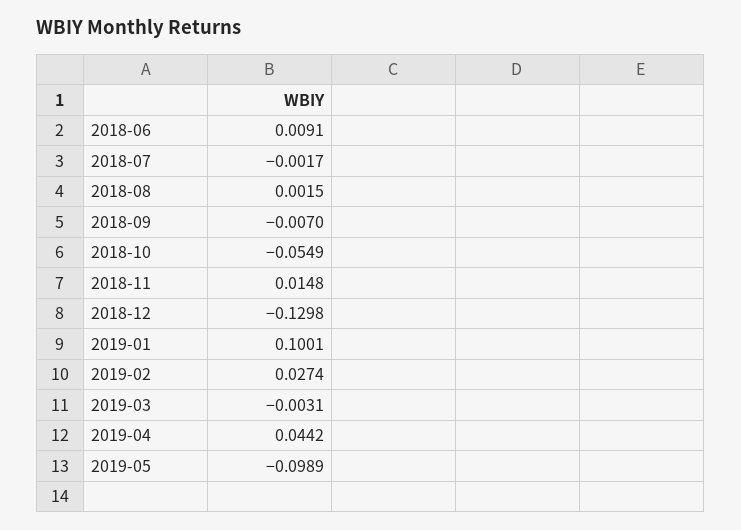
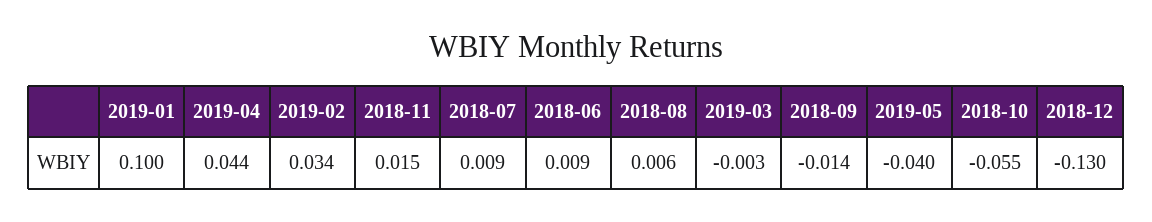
2018-07: -0.0017 -> 0.009
2018-08: 0.0015 -> 0.006
2018-09: -0.007 -> -0.014
2019-02: 0.0274 -> 0.034
2019-05: -0.0989 -> -0.04

